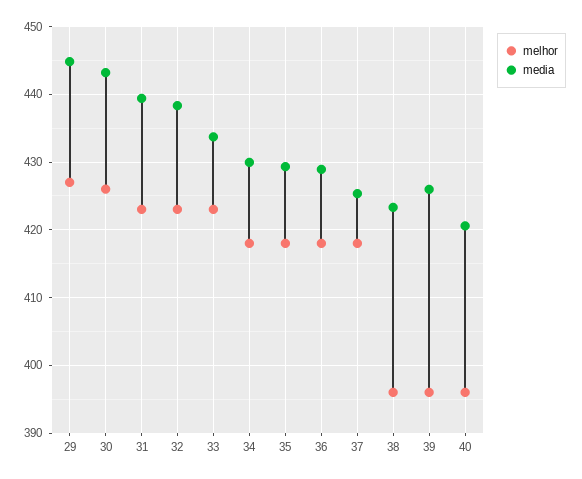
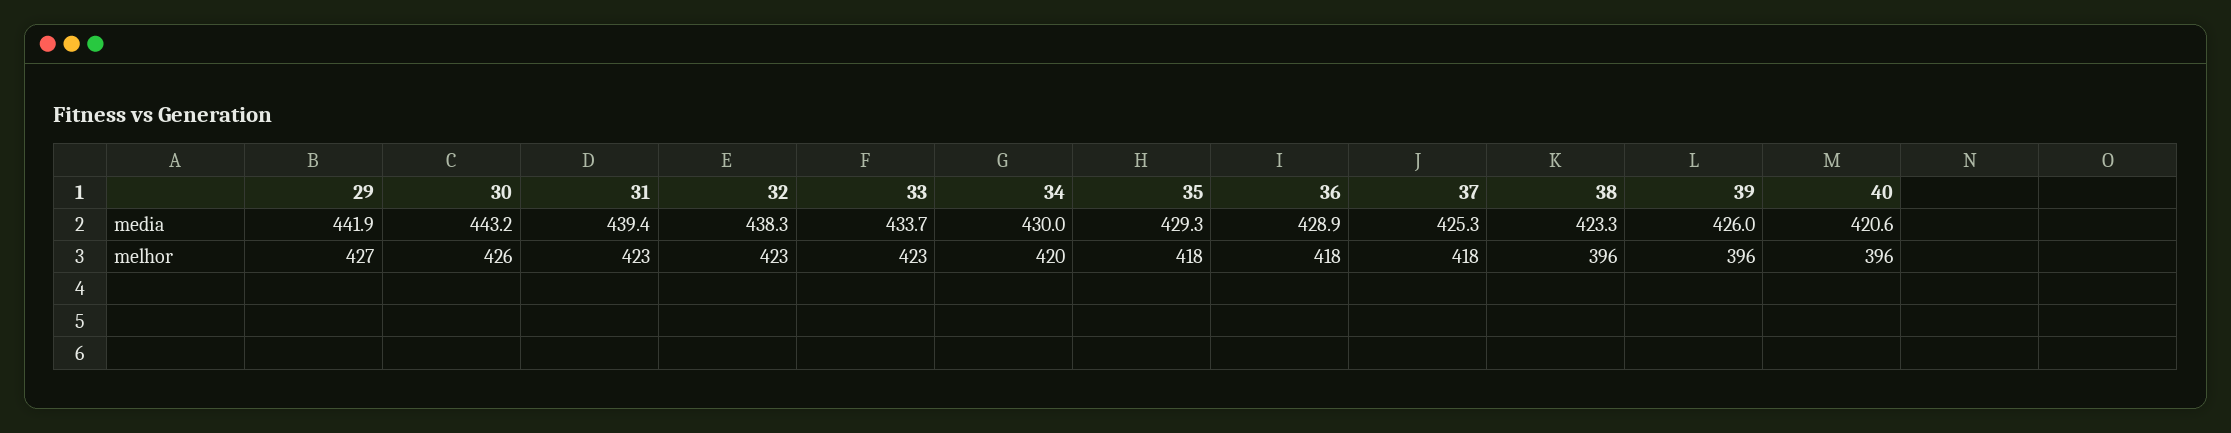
media, 29: 445 -> 441.9
melhor, 34: 418 -> 420

